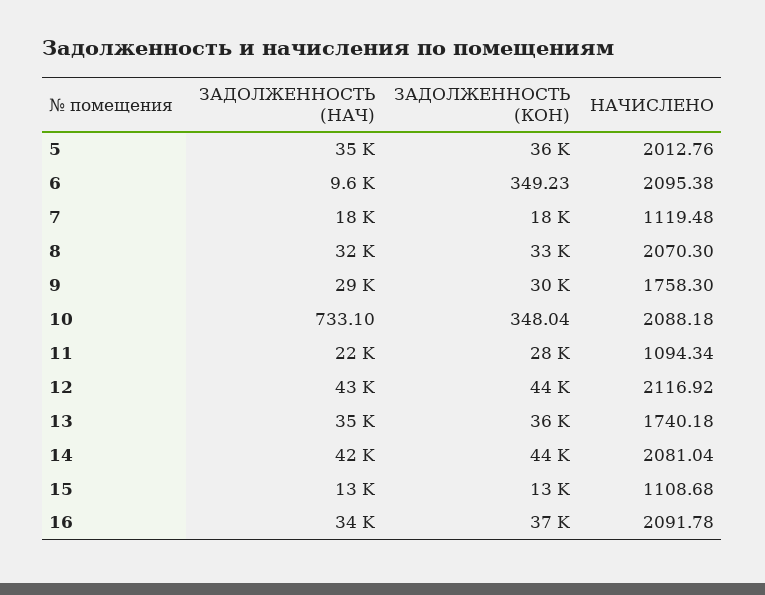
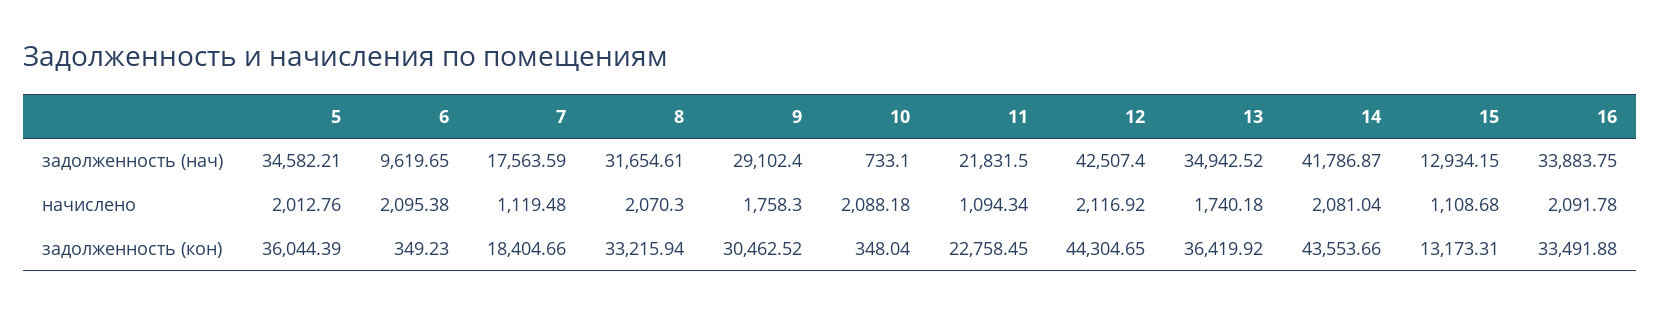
ЗАДОЛЖЕННОСТЬ (КОН), 11: 28000 -> 22758.45
ЗАДОЛЖЕННОСТЬ (КОН), 16: 37000 -> 33491.88

